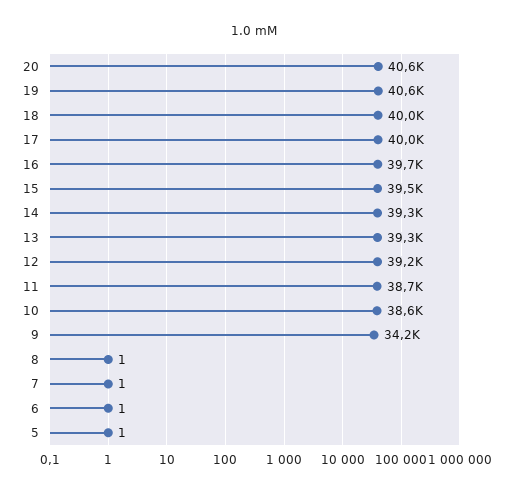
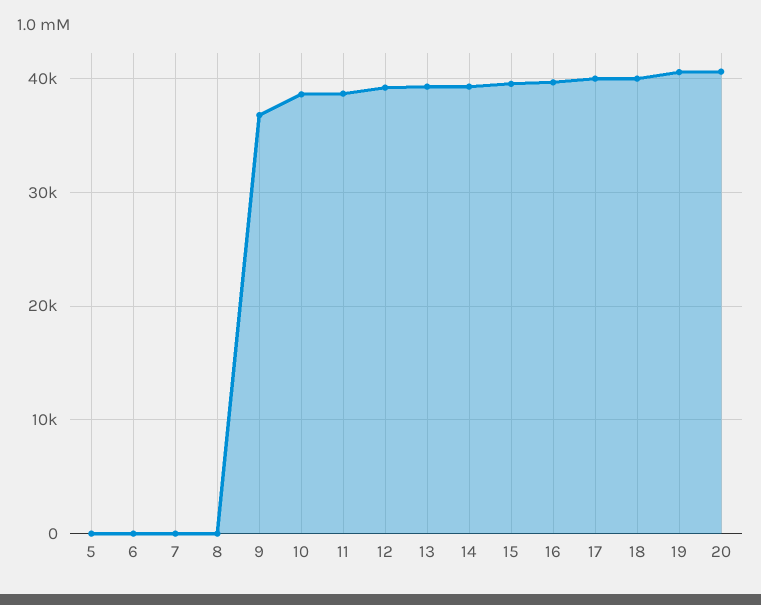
9: 34200 -> 37000

